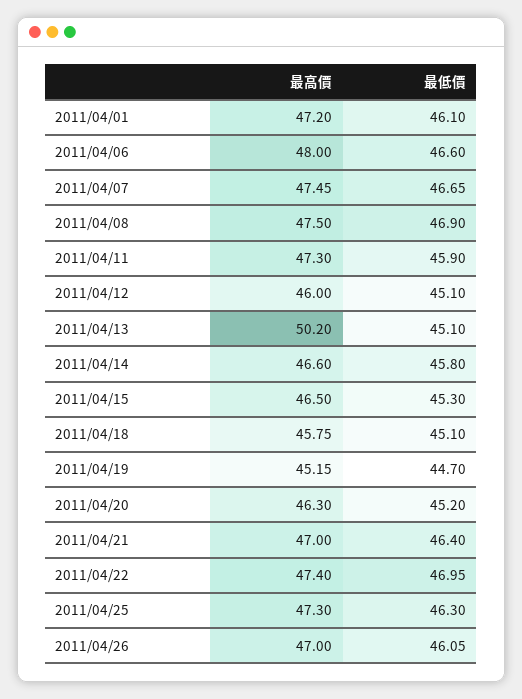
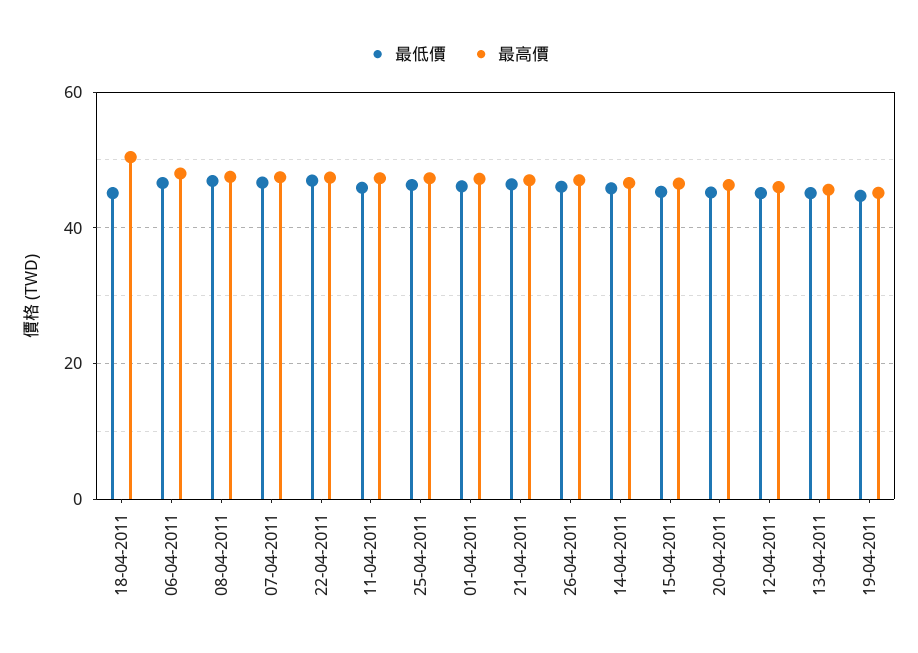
最高價, 2011/04/13: 50.2 -> 46
最高價, 2011/04/18: 45.75 -> 50

